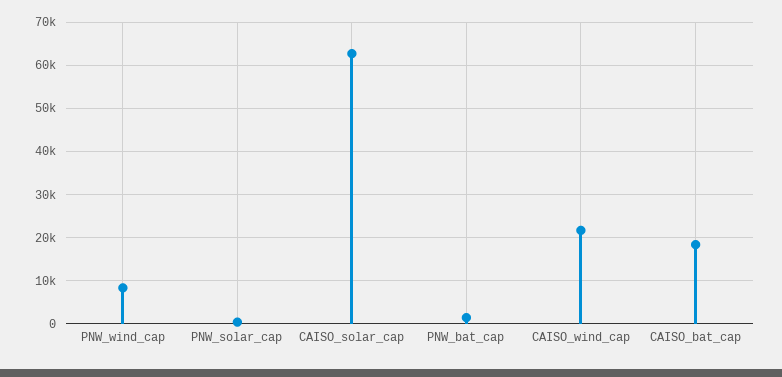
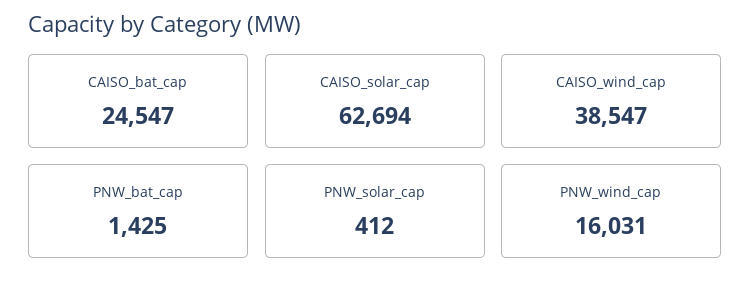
PNW_wind_cap: 8000 -> 16031
CAISO_wind_cap: 22000 -> 38547
CAISO_bat_cap: 18000 -> 24547

